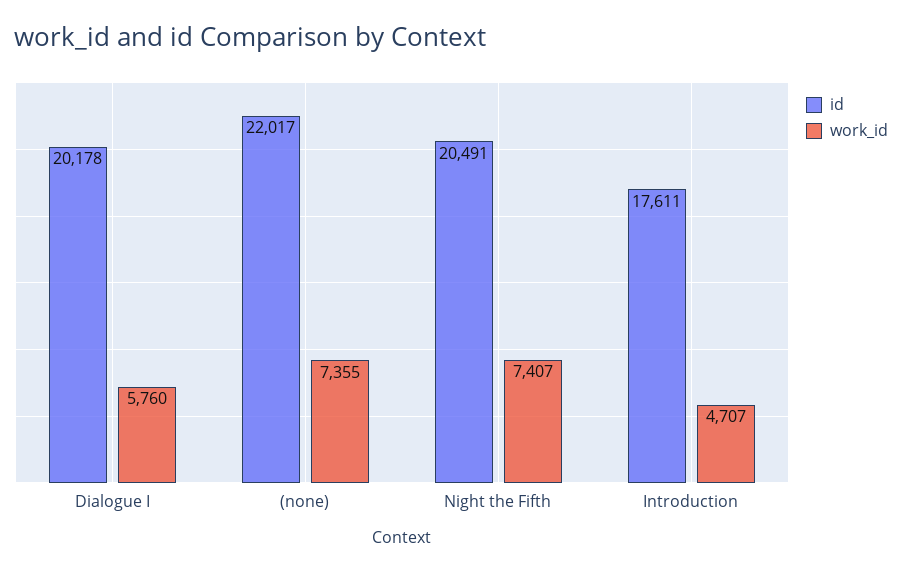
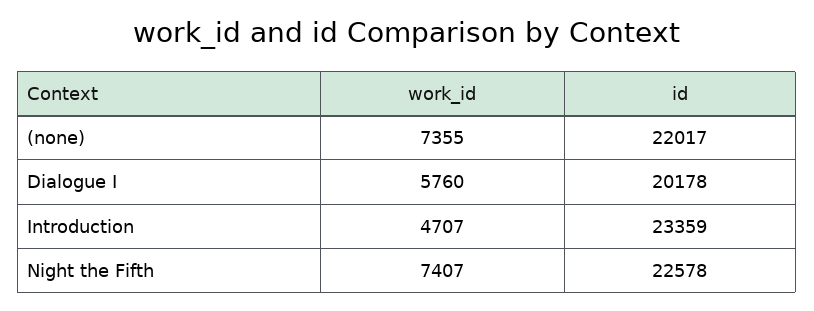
id, Night the Fifth: 20491 -> 22578
id, Introduction: 17611 -> 23359

